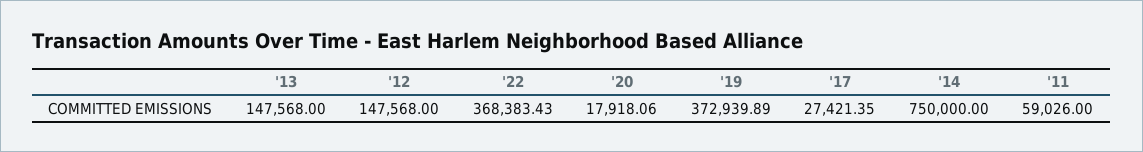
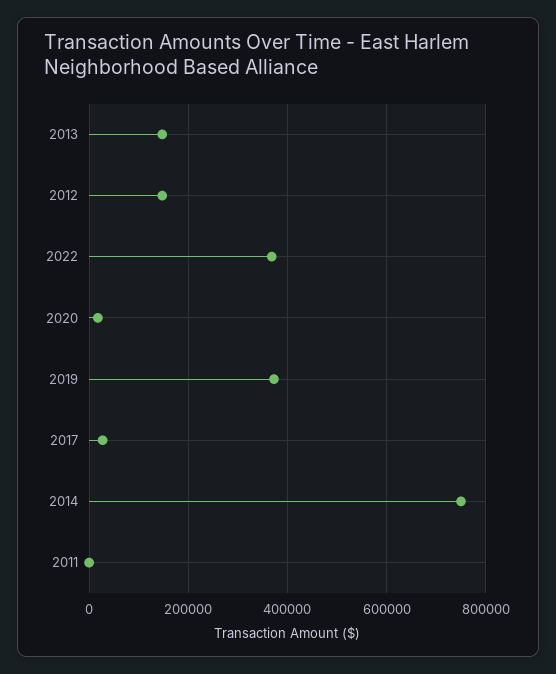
'11: 59026 -> 0

